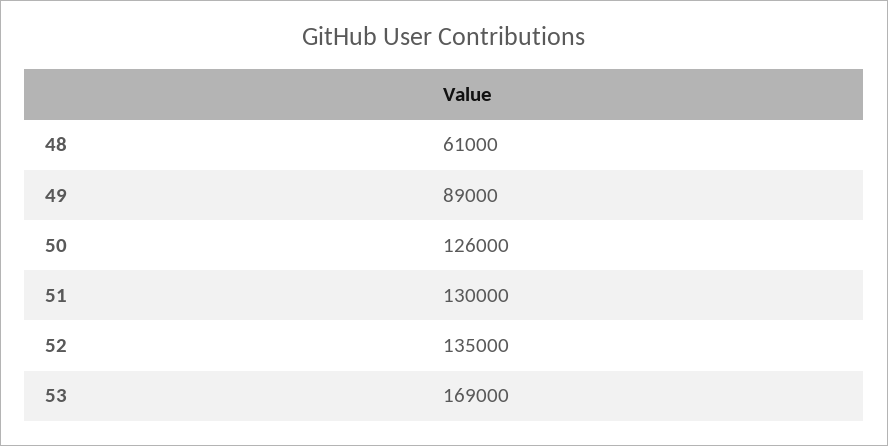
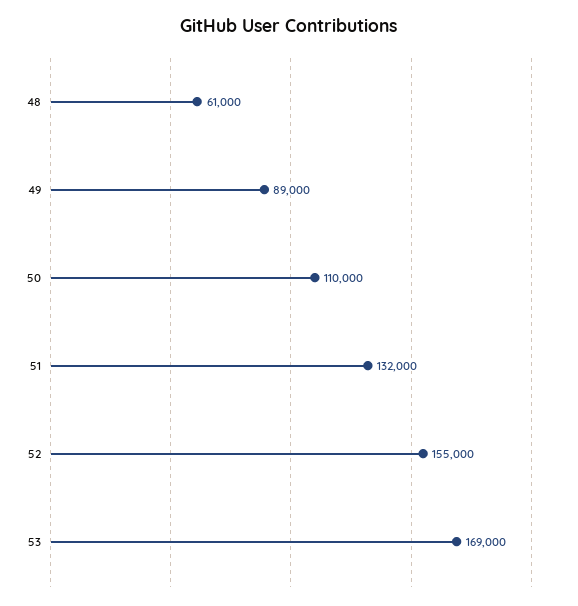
50: 126000 -> 110000
51: 130000 -> 132000
52: 135000 -> 155000

